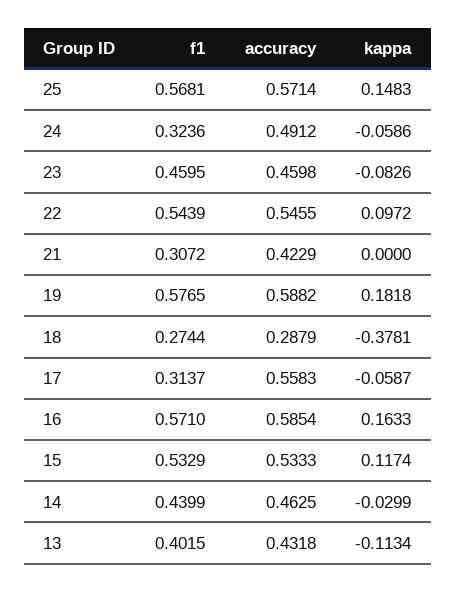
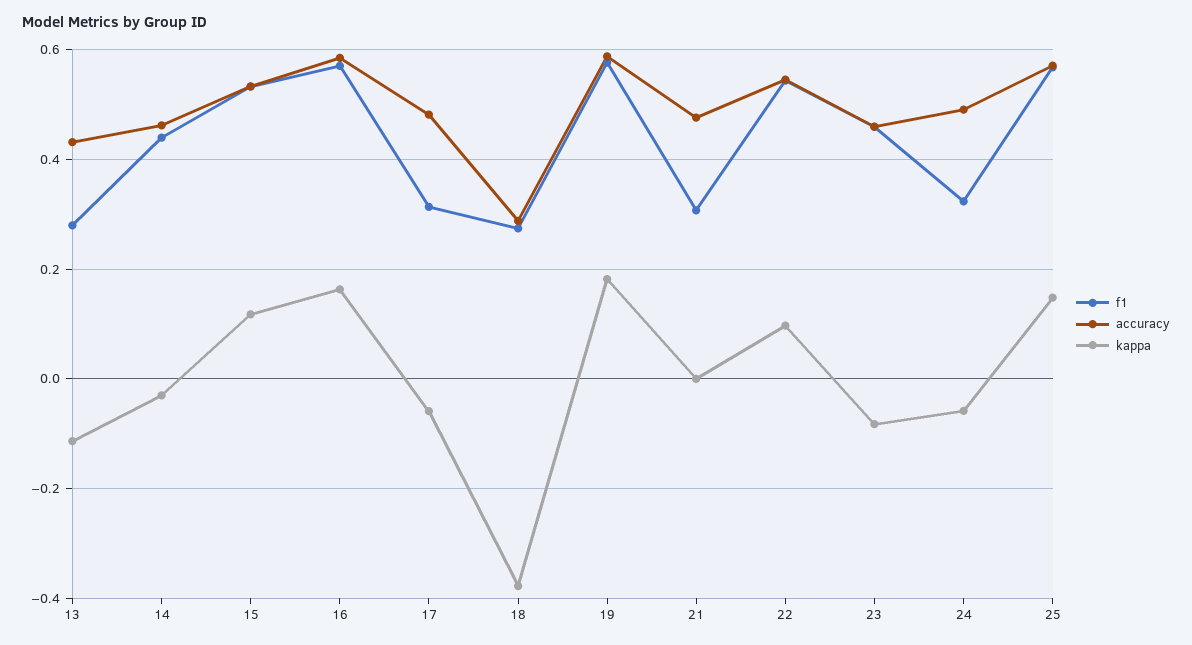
accuracy, 21: 0.4229 -> 0.48
accuracy, 17: 0.5583 -> 0.48
f1, 13: 0.4015 -> 0.28

